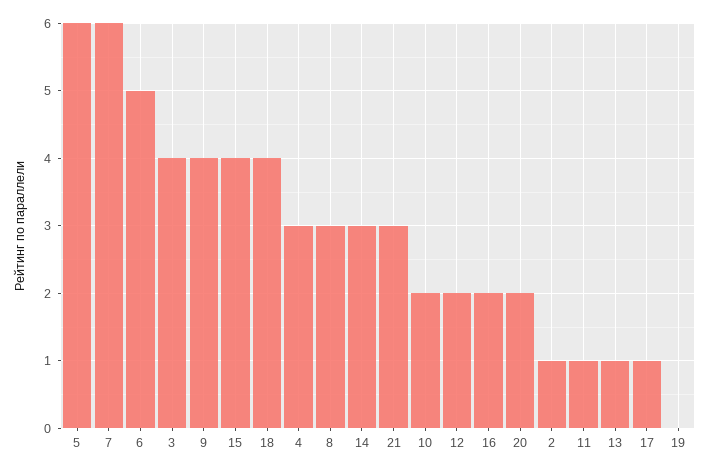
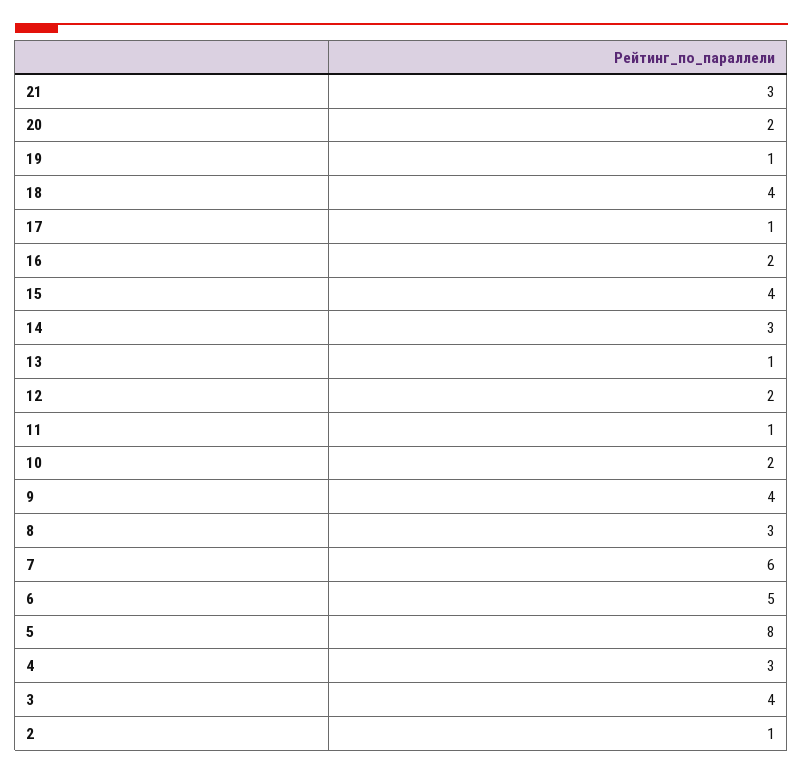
5: 6 -> 8
19: 0 -> 1

